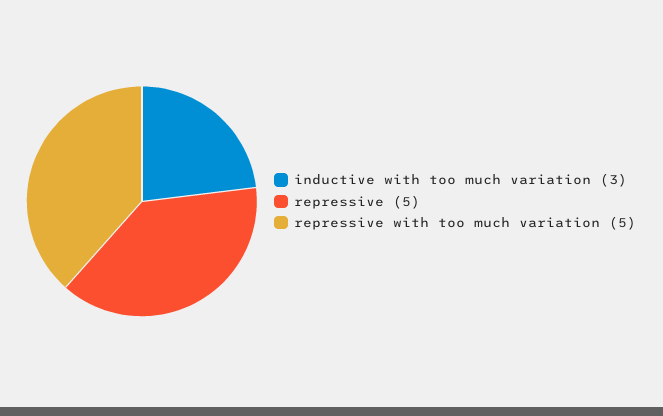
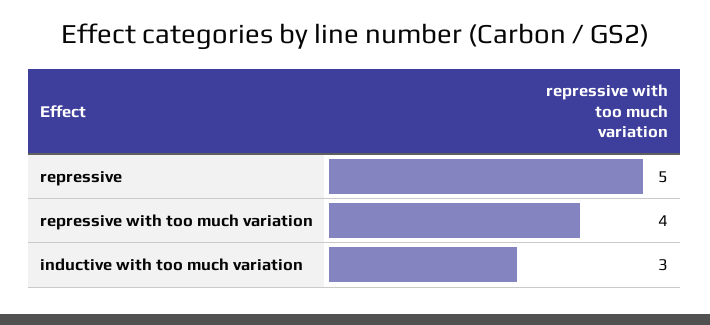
repressive with too much variation: 5 -> 4

